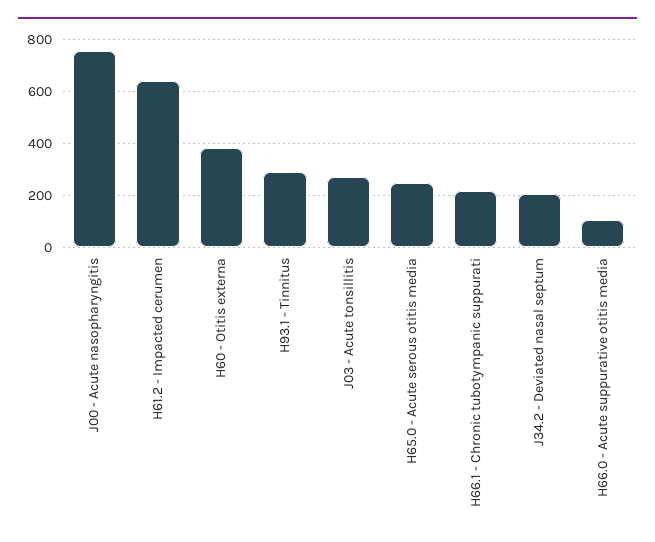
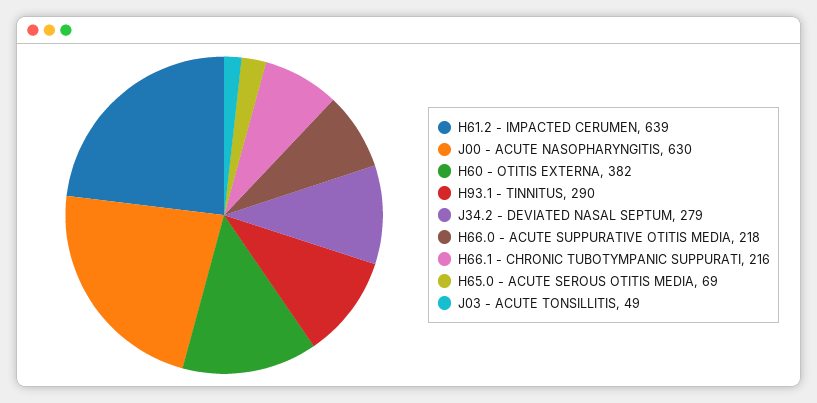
J00 - Acute nasopharyngitis: 750 -> 630
J03 - Acute tonsillitis: 275 -> 49
H65.0 - Acute serous otitis media: 250 -> 69
J34.2 - Deviated nasal septum: 200 -> 279
H66.0 - Acute suppurative otitis media: 100 -> 218

